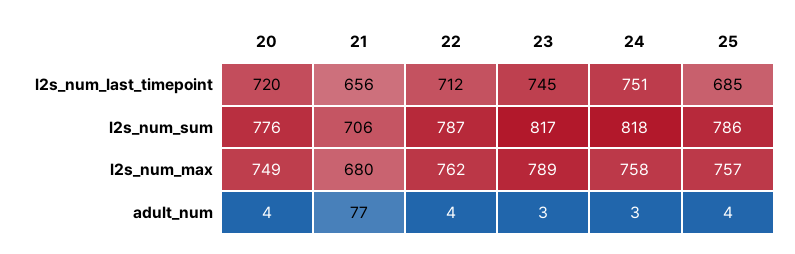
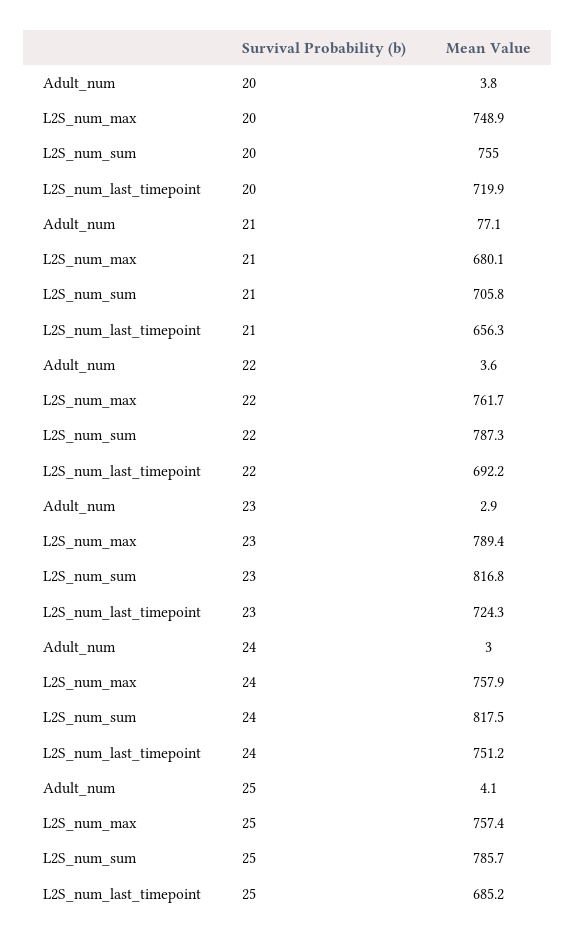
22, l2s_num_last_timepoint: 712 -> 692.2
23, l2s_num_last_timepoint: 745 -> 724.3
20, l2s_num_sum: 776 -> 755

